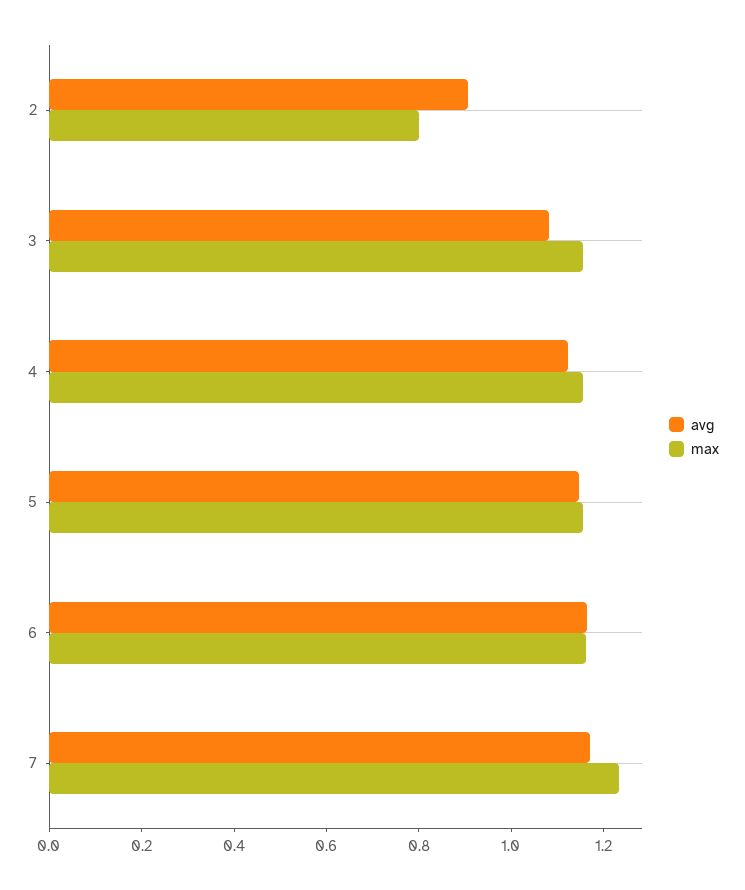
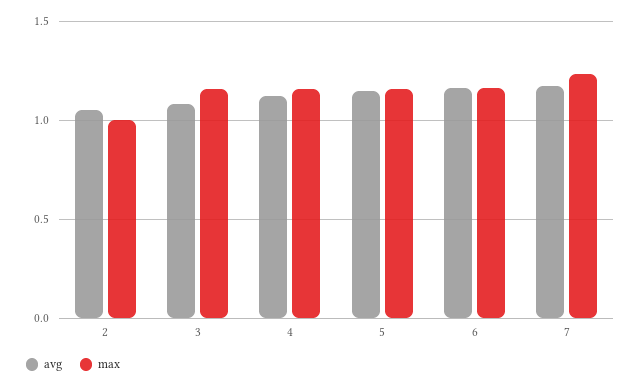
avg, 2: 0.9 -> 1.05
max, 2: 0.8 -> 1

